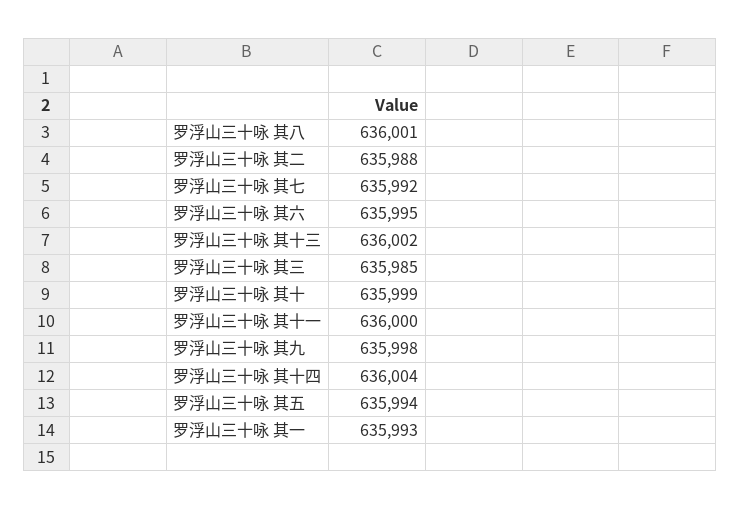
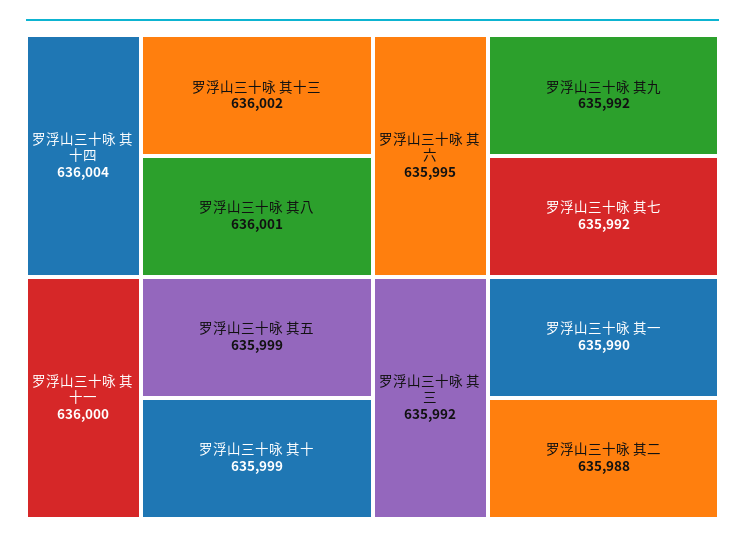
罗浮山三十咏 其三: 635985 -> 635992
罗浮山三十咏 其九: 635998 -> 635992
罗浮山三十咏 其五: 635994 -> 635999
罗浮山三十咏 其一: 635993 -> 635990

